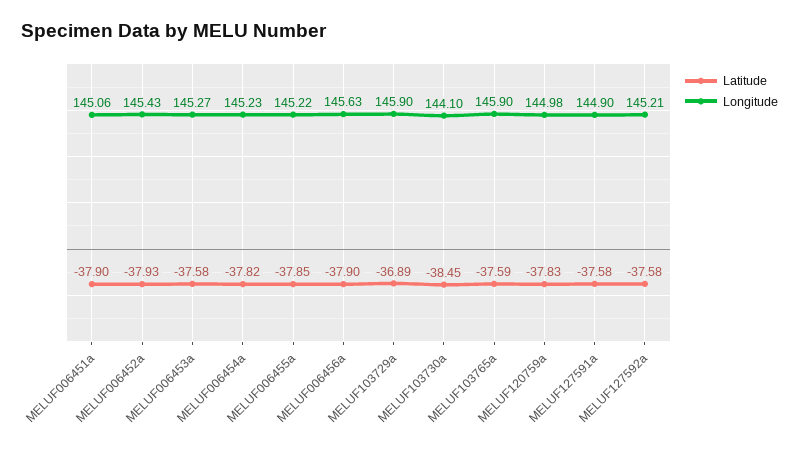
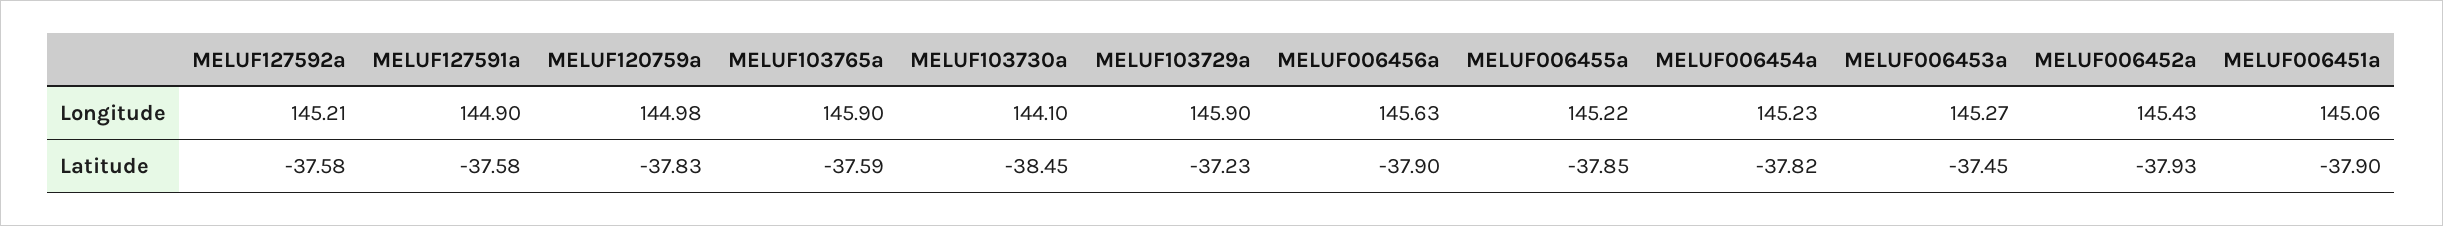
Latitude, MELUF006453a: -37.58 -> -37.45
Latitude, MELUF103729a: -36.89 -> -37.23

